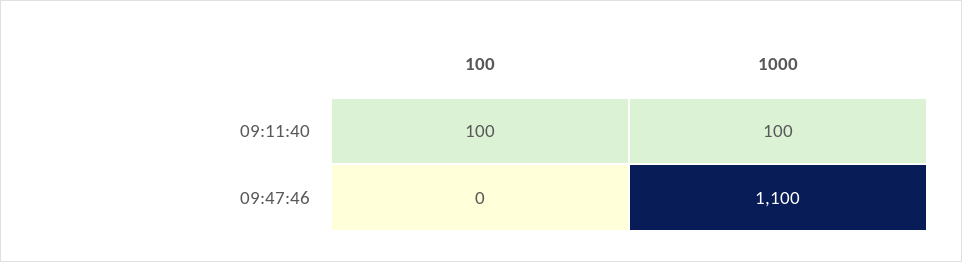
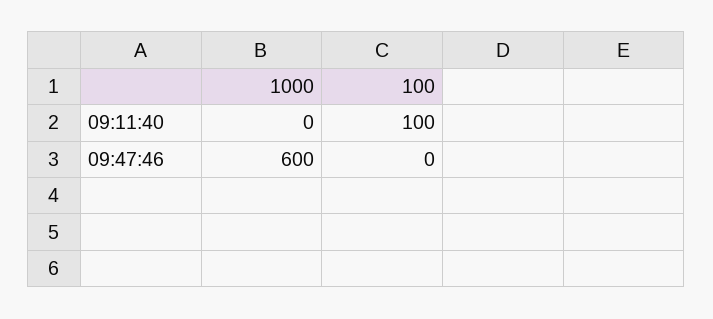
1000, 09:11:40: 100 -> 0
1000, 09:47:46: 1100 -> 600

